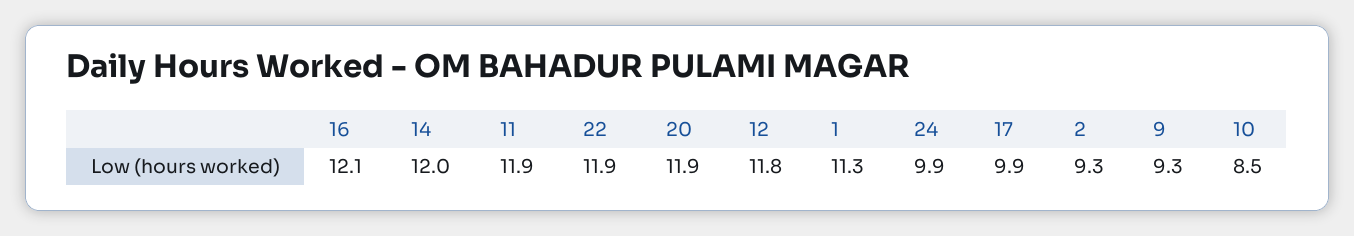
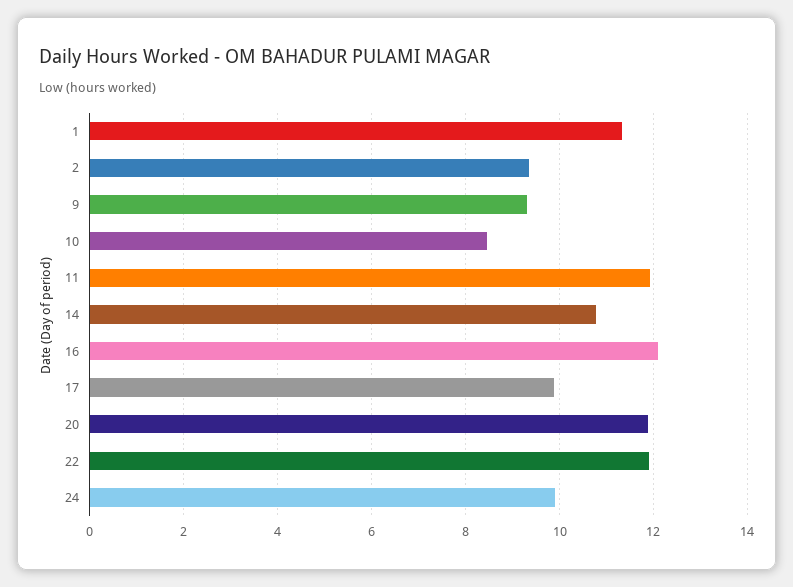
14: 12 -> 10.8
12: 11.8 -> none

